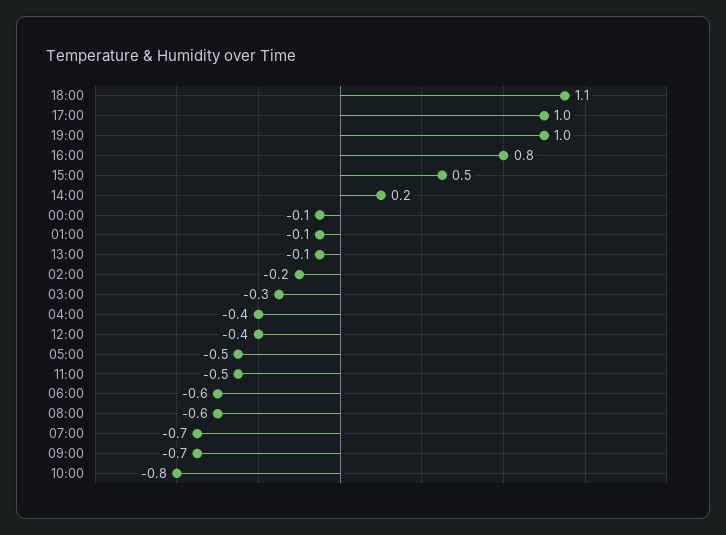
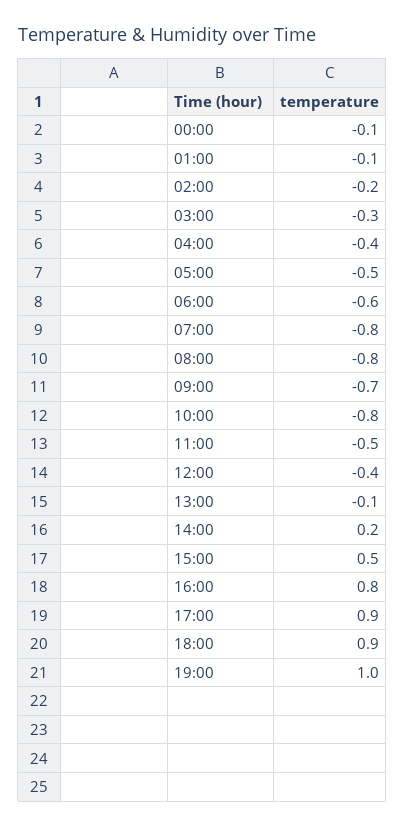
18:00: 1.1 -> 0.9
17:00: 1 -> 0.9
08:00: -0.6 -> -0.8
07:00: -0.7 -> -0.8

